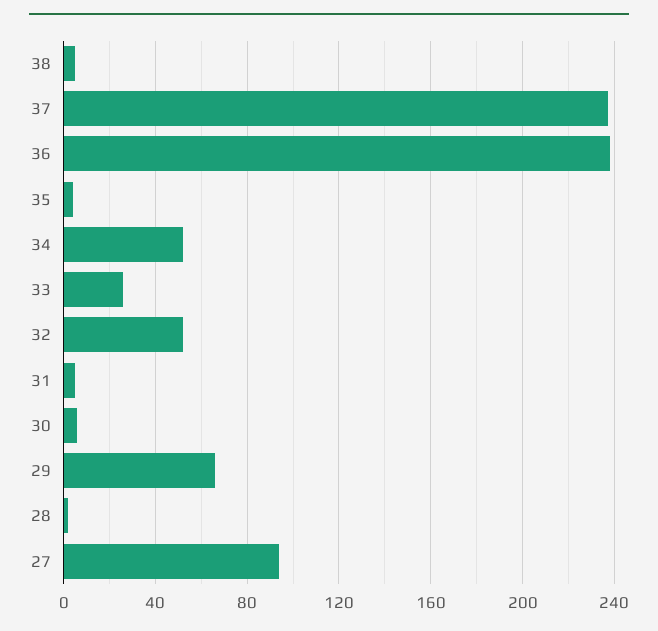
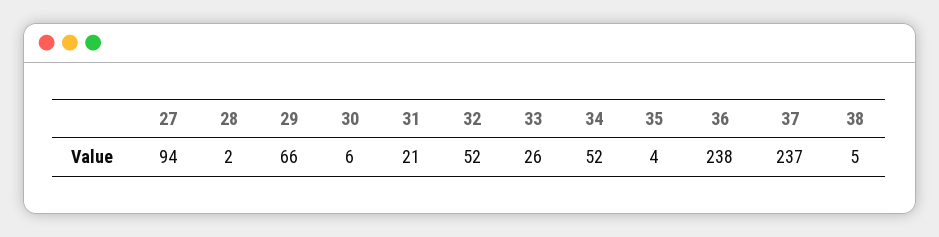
31: 5 -> 21

